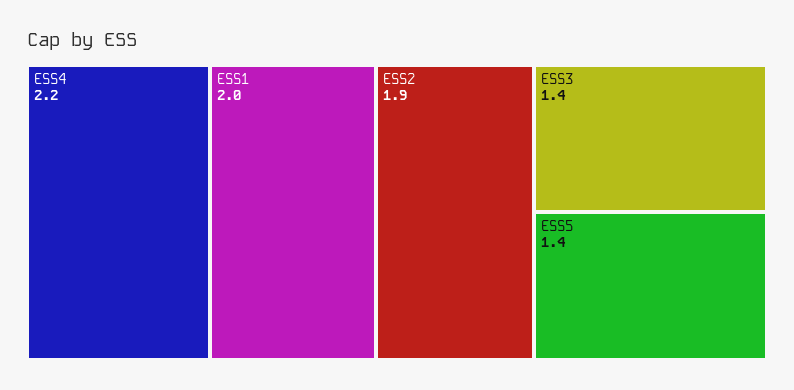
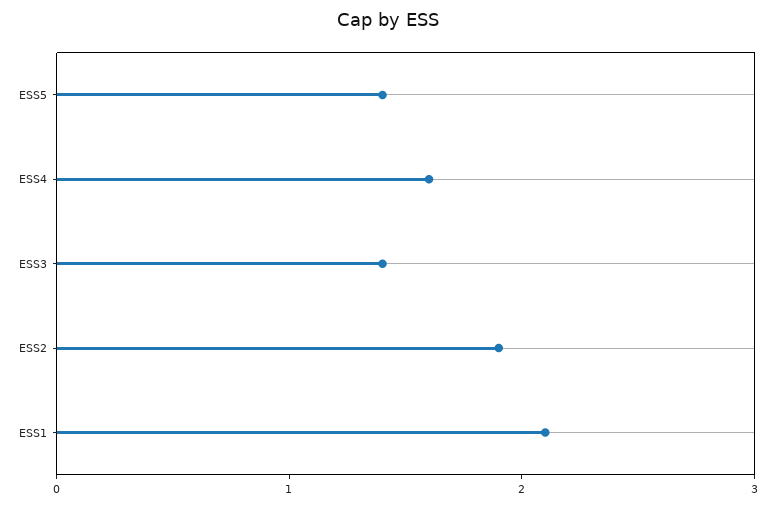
ESS4: 2.2 -> 1.6
ESS1: 2 -> 2.1

